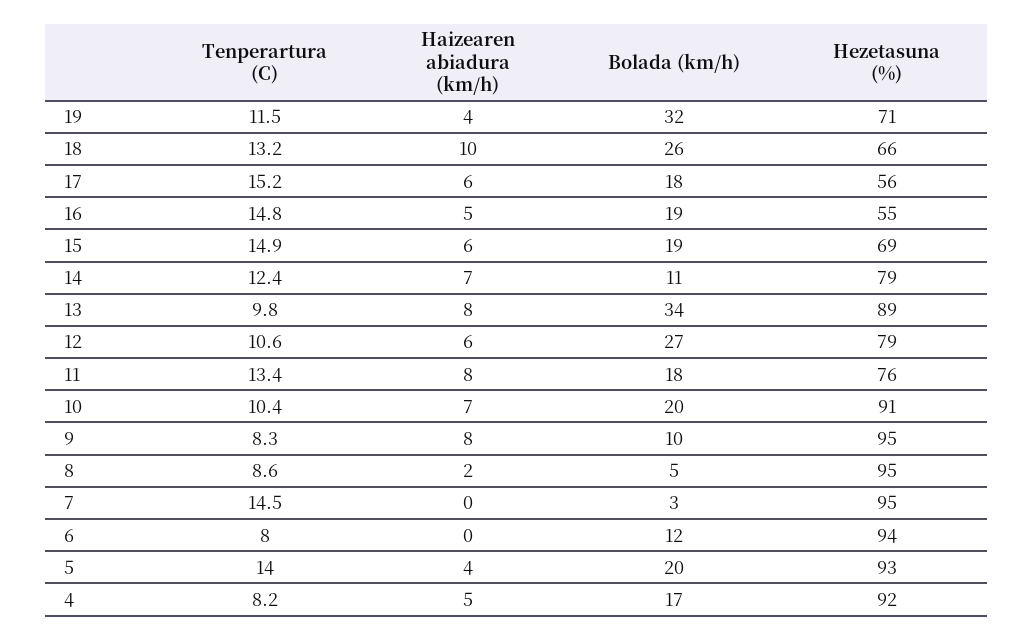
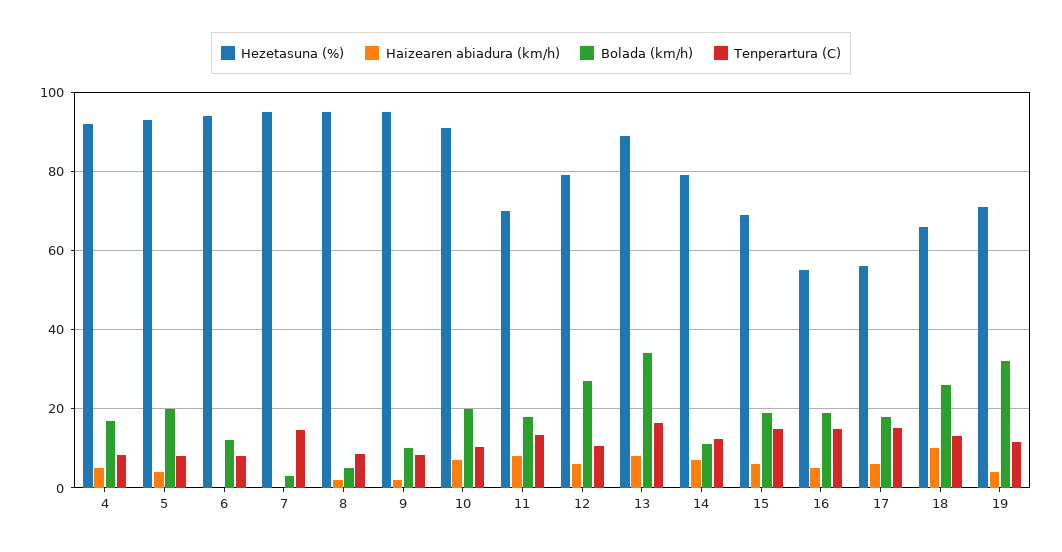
Tenperartura (C), 13: 9.8 -> 16
Hezetasuna (%), 11: 76 -> 70
Haizearen abiadura (km/h), 9: 8 -> 2
Tenperartura (C), 5: 14 -> 8

